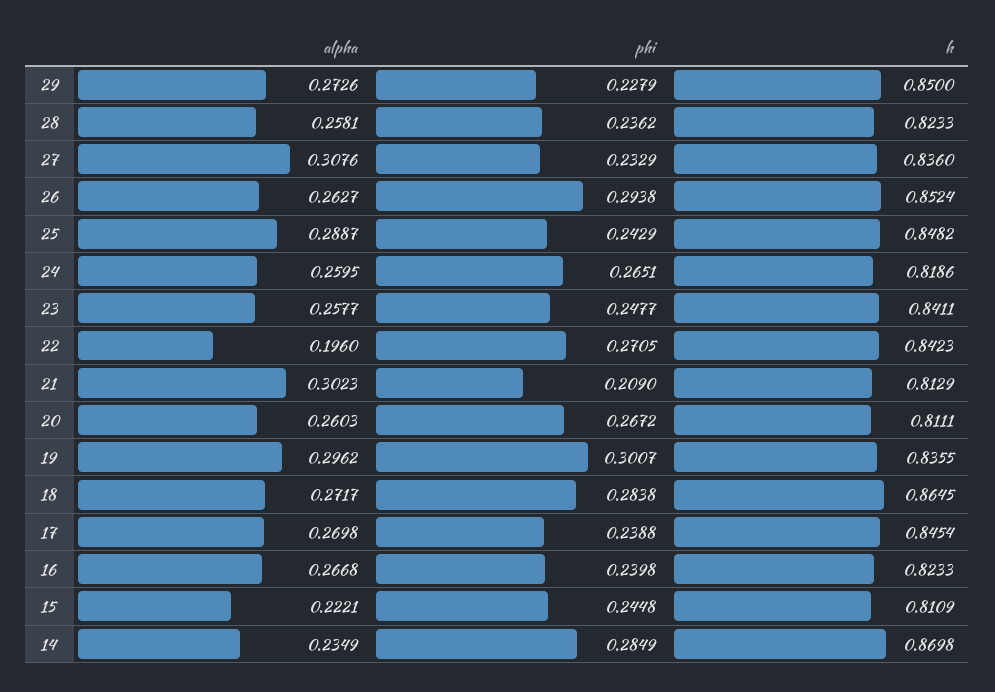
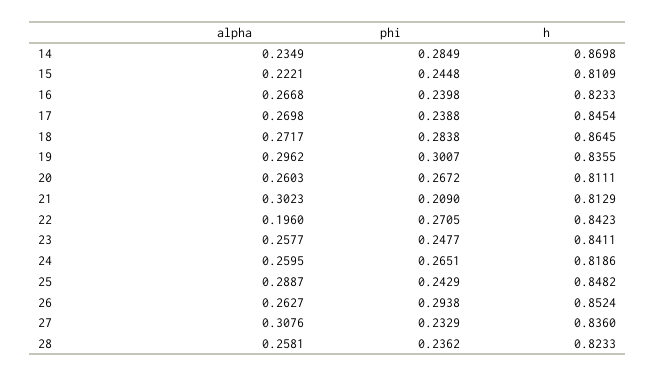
alpha, 29: 0.2726 -> none
phi, 29: 0.2279 -> none
h, 29: 0.85 -> none

